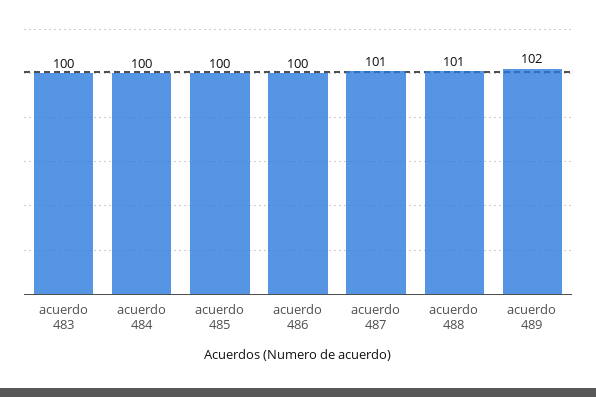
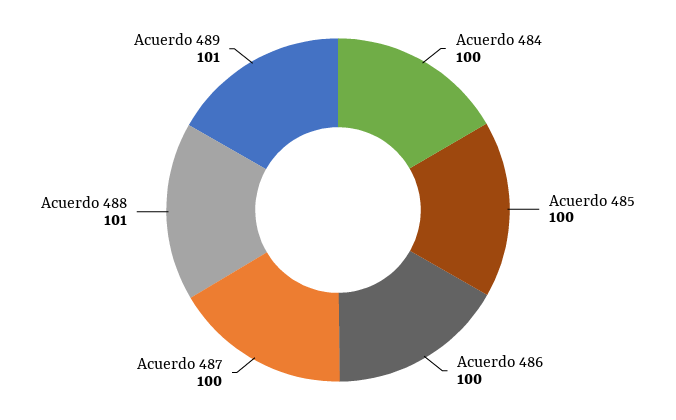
acuerdo 483: 100 -> none
acuerdo 487: 101 -> 100
acuerdo 489: 102 -> 101

